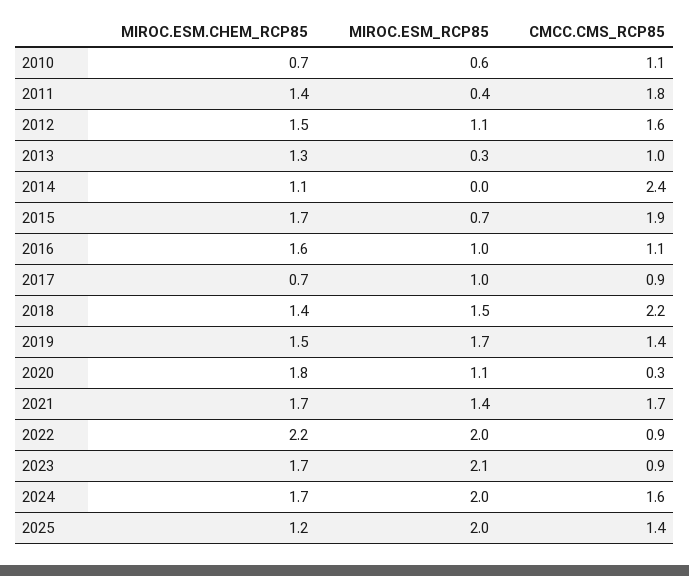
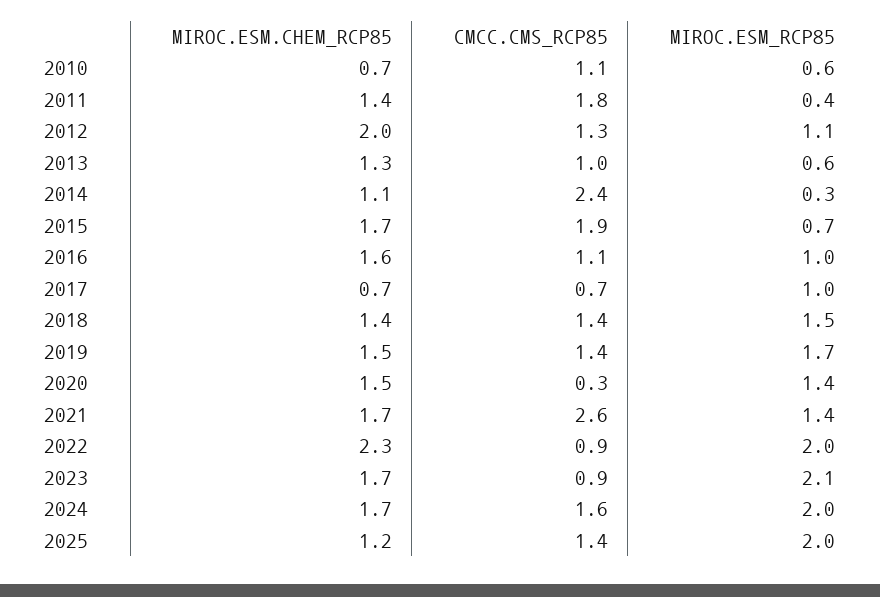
MIROC.ESM.CHEM_RCP85, 2012: 1.5 -> 2
CMCC.CMS_RCP85, 2012: 1.6 -> 1.3
MIROC.ESM_RCP85, 2013: 0.3 -> 0.6
MIROC.ESM_RCP85, 2014: 0 -> 0.3
CMCC.CMS_RCP85, 2017: 0.9 -> 0.7
CMCC.CMS_RCP85, 2018: 2.2 -> 1.4
MIROC.ESM.CHEM_RCP85, 2020: 1.8 -> 1.5
MIROC.ESM_RCP85, 2020: 1.1 -> 1.4
CMCC.CMS_RCP85, 2021: 1.7 -> 2.6
MIROC.ESM.CHEM_RCP85, 2022: 2.2 -> 2.3

